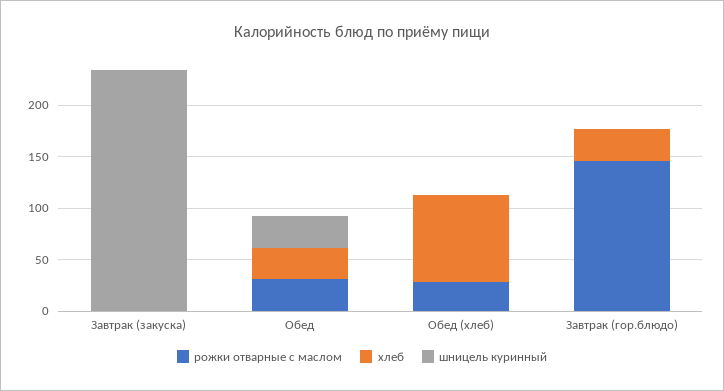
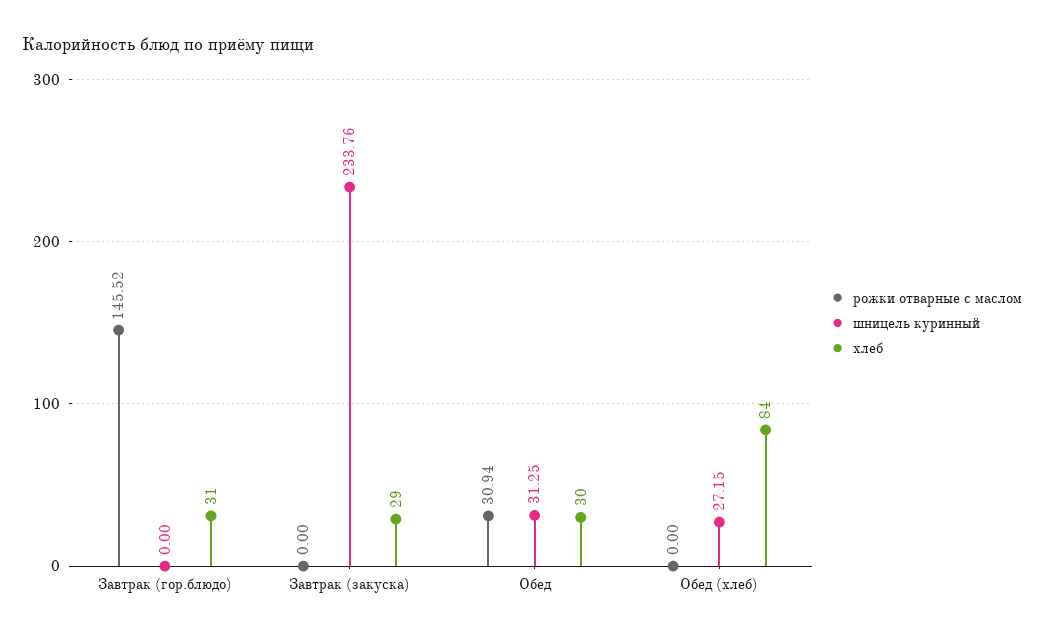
хлеб, Завтрак (закуска): 0 -> 29
рожки отварные с маслом, Обед (хлеб): 30 -> 0
шницель куринный, Обед (хлеб): 0 -> 27.15

